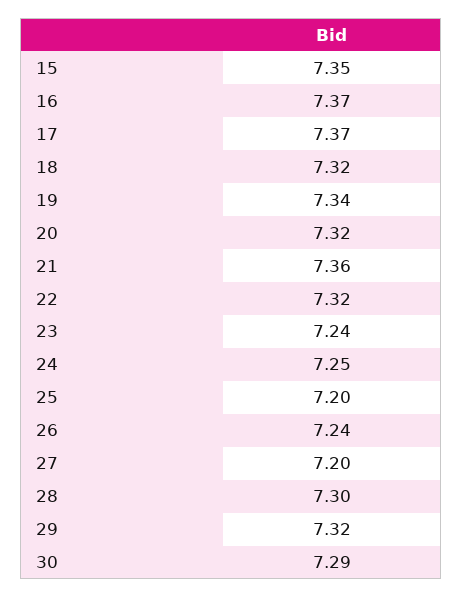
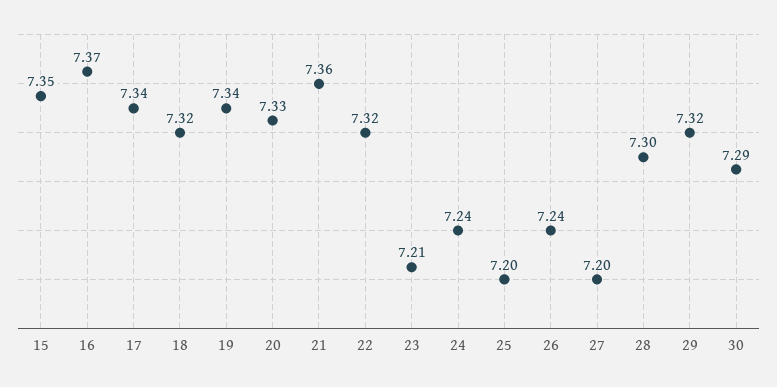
17: 7.37 -> 7.34
20: 7.32 -> 7.33
23: 7.24 -> 7.21
24: 7.25 -> 7.24

